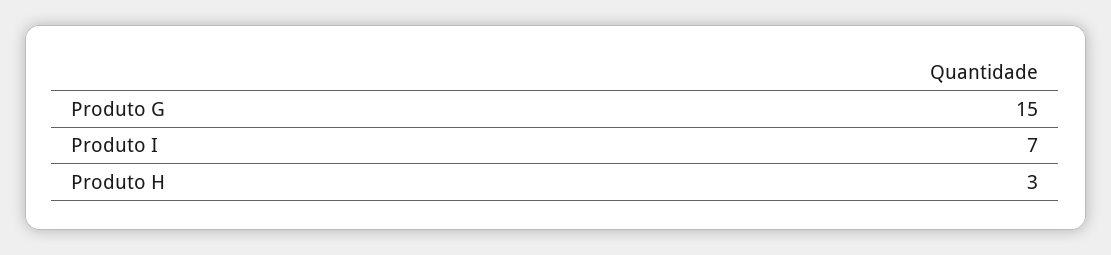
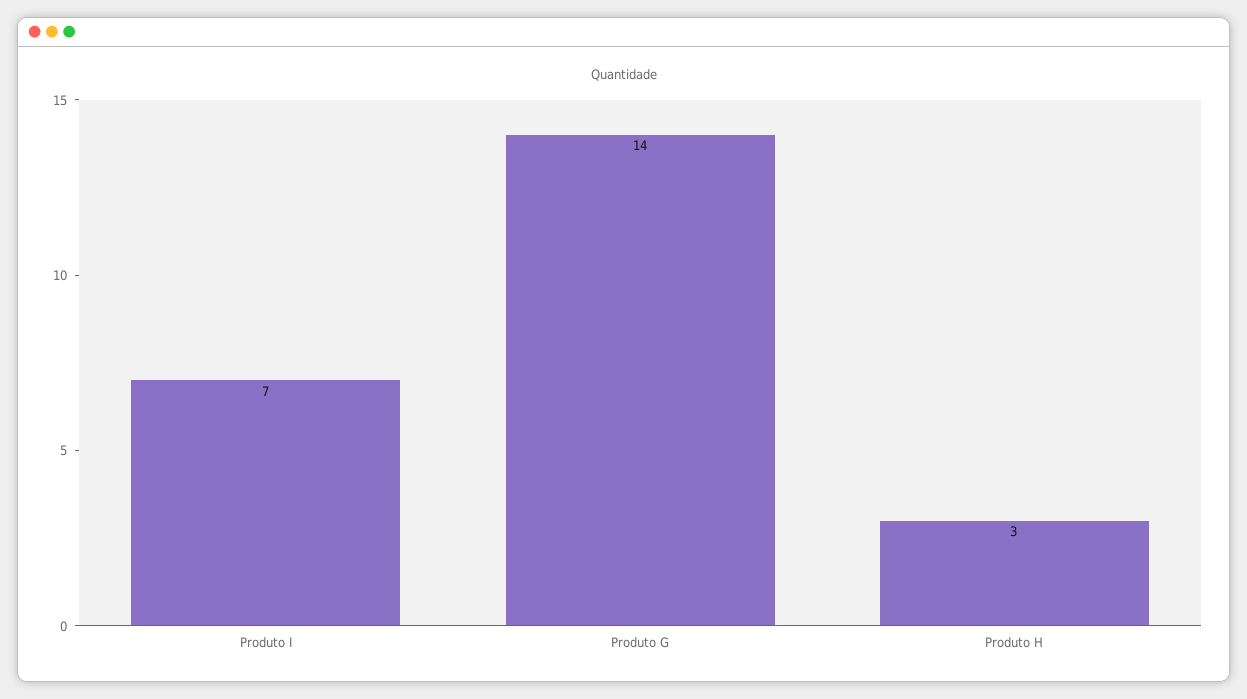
Produto G: 15 -> 14

